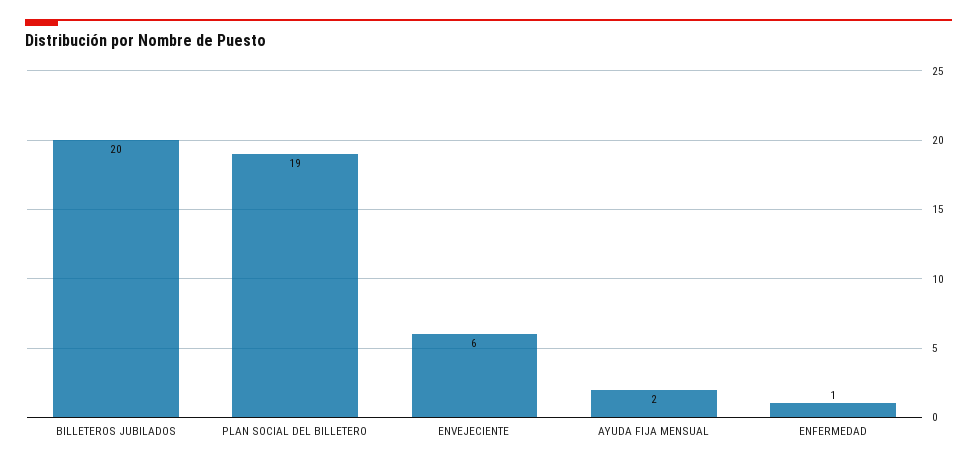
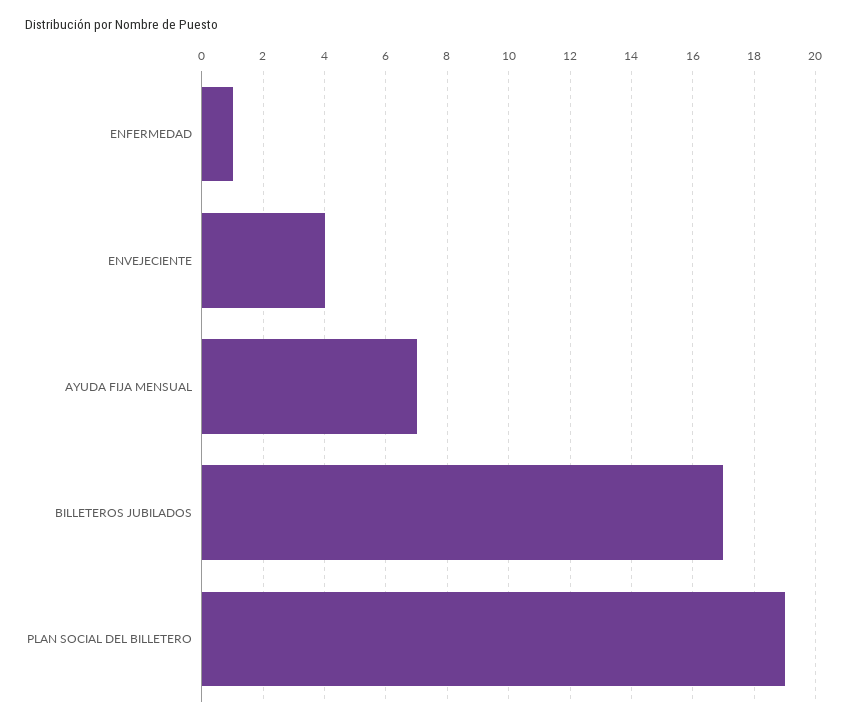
BILLETEROS JUBILADOS: 20 -> 17
ENVEJECIENTE: 6 -> 4
AYUDA FIJA MENSUAL: 2 -> 7

